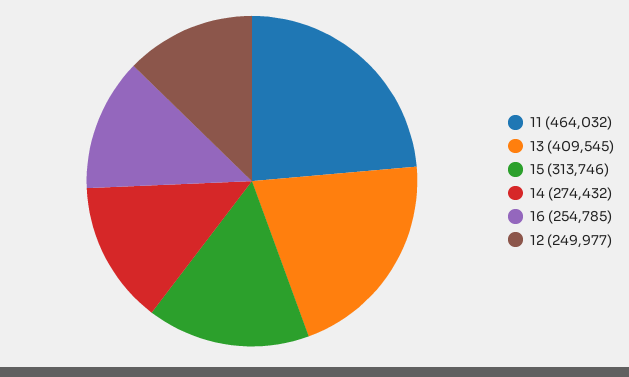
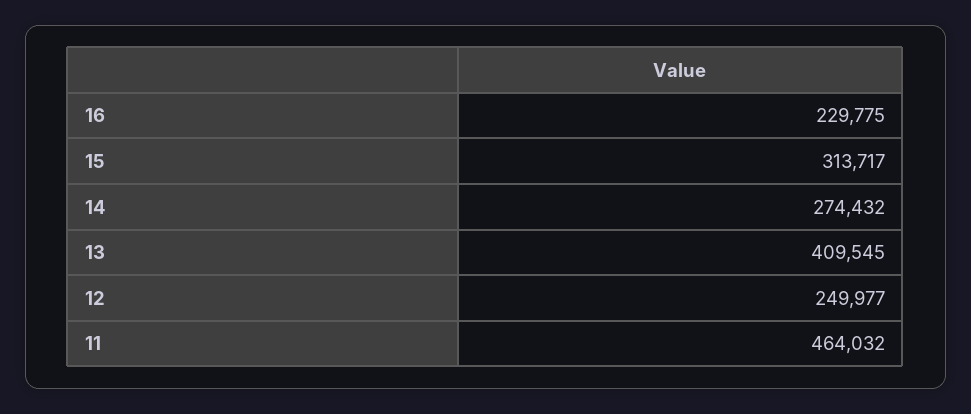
15: 313746 -> 313717
16: 254785 -> 229775

